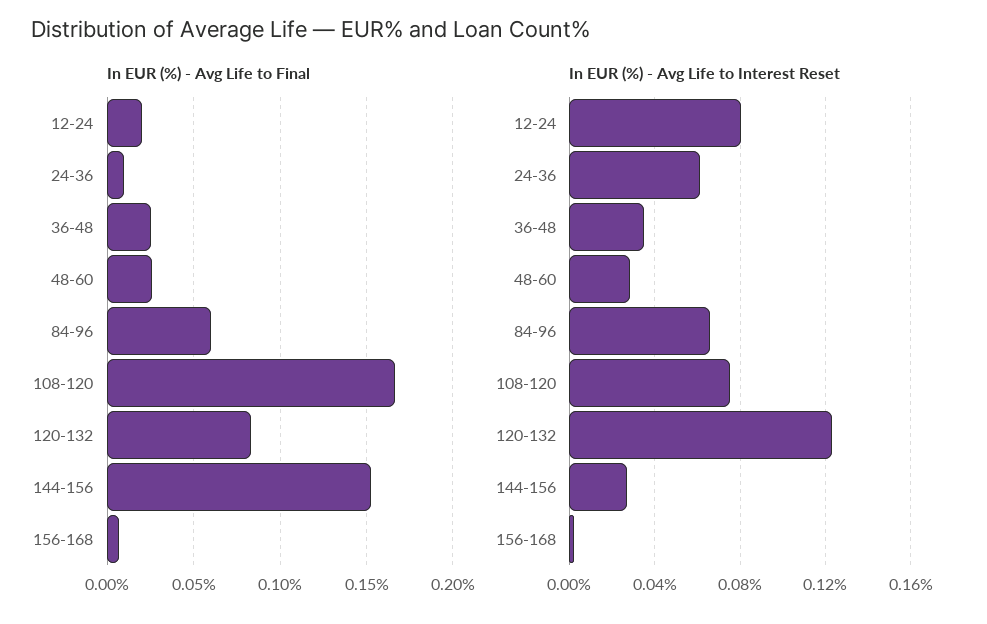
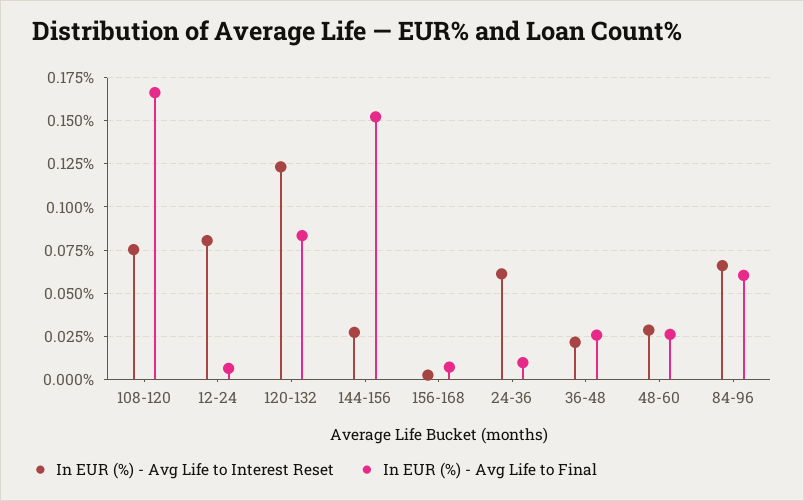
In EUR (%) - Avg Life to Final, 12-24: 0.02 -> 0.005
In EUR (%) - Avg Life to Interest Reset, 36-48: 0.035 -> 0.02

